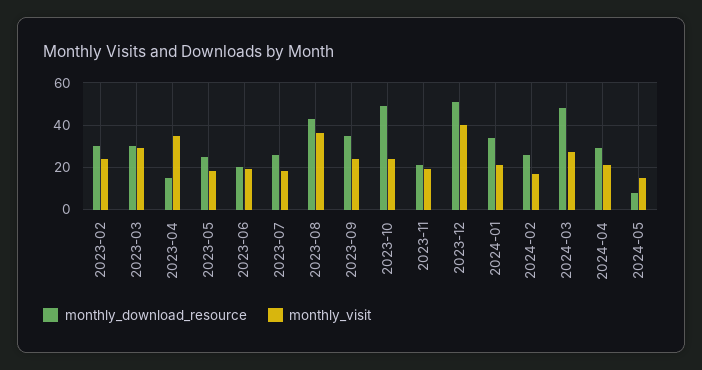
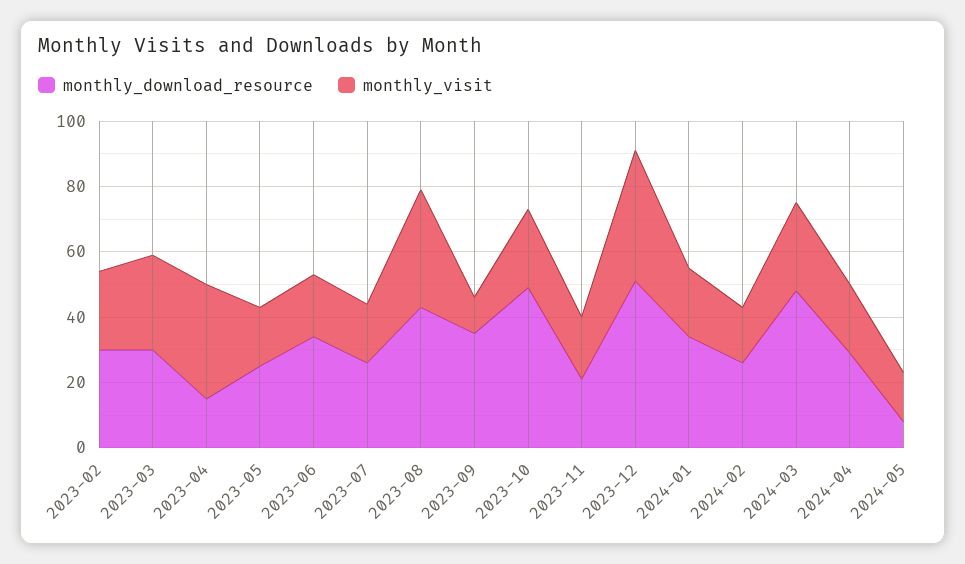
monthly_download_resource, 2023-06: 20 -> 35
monthly_visit, 2023-09: 25 -> 10

